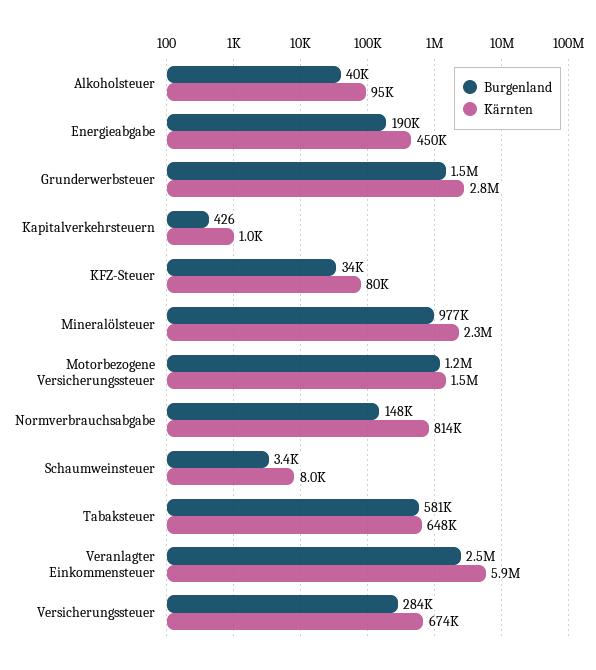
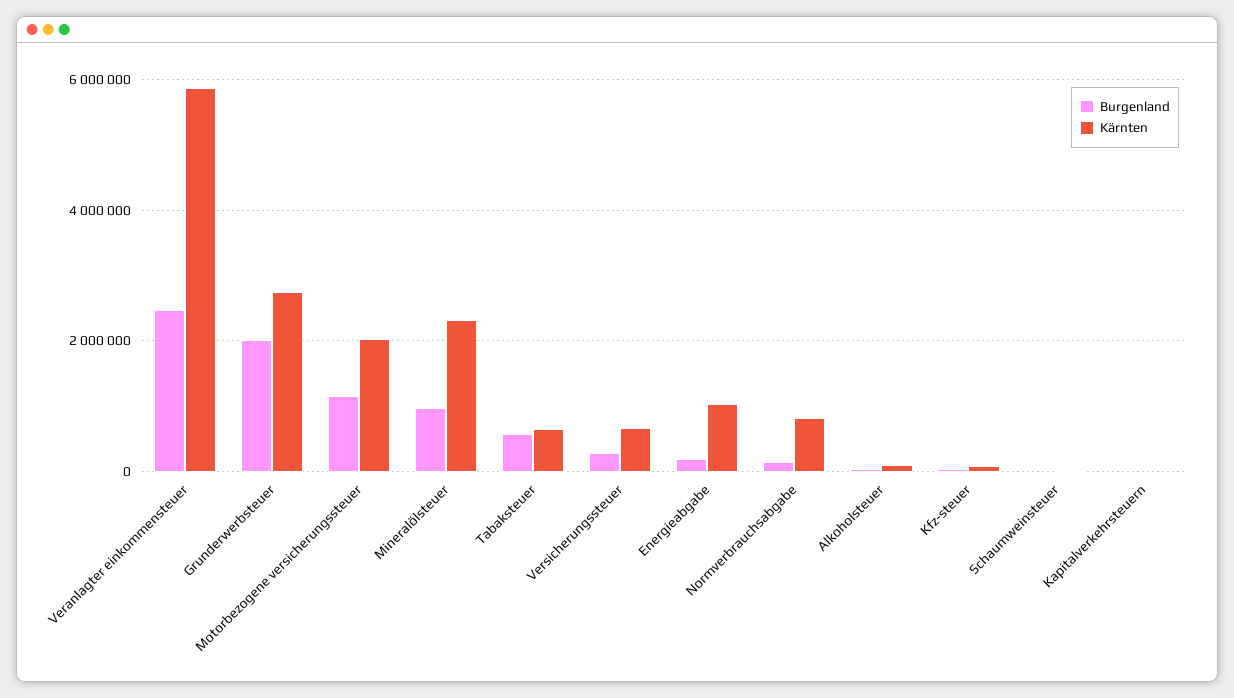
Kärnten, Energieabgabe: 450000 -> 1000000
Burgenland, Grunderwerbsteuer: 1500000 -> 2000000
Kärnten, Motorbezogene Versicherungssteuer: 1500000 -> 2000000

